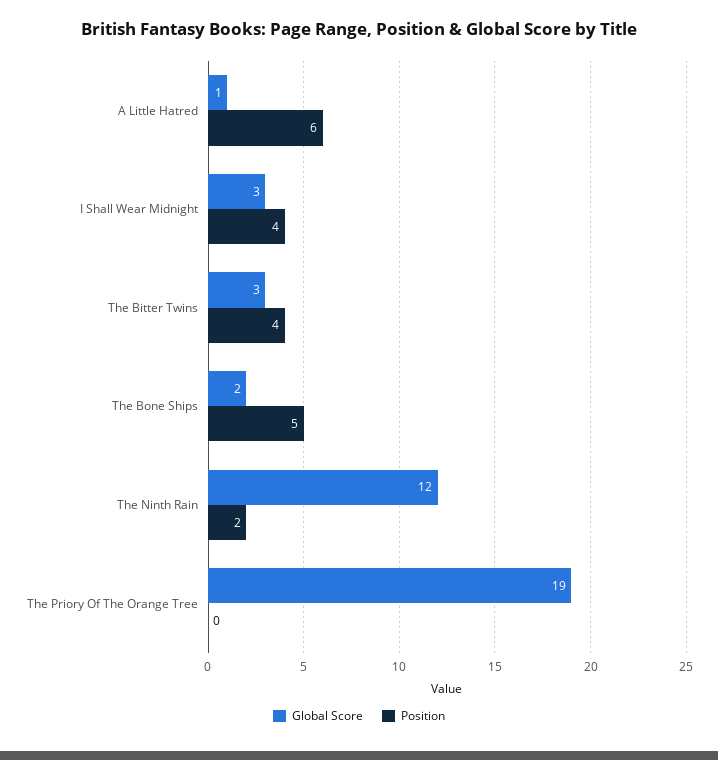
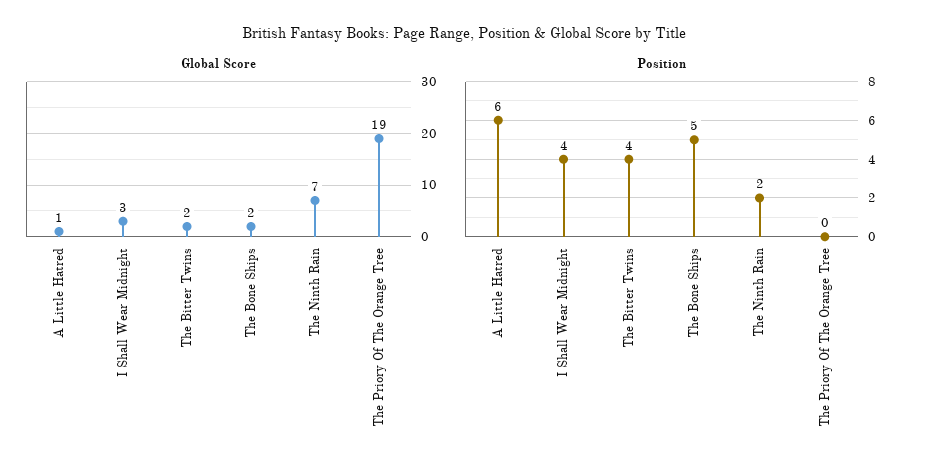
Global Score, The Bitter Twins: 3 -> 2
Global Score, The Ninth Rain: 12 -> 7

